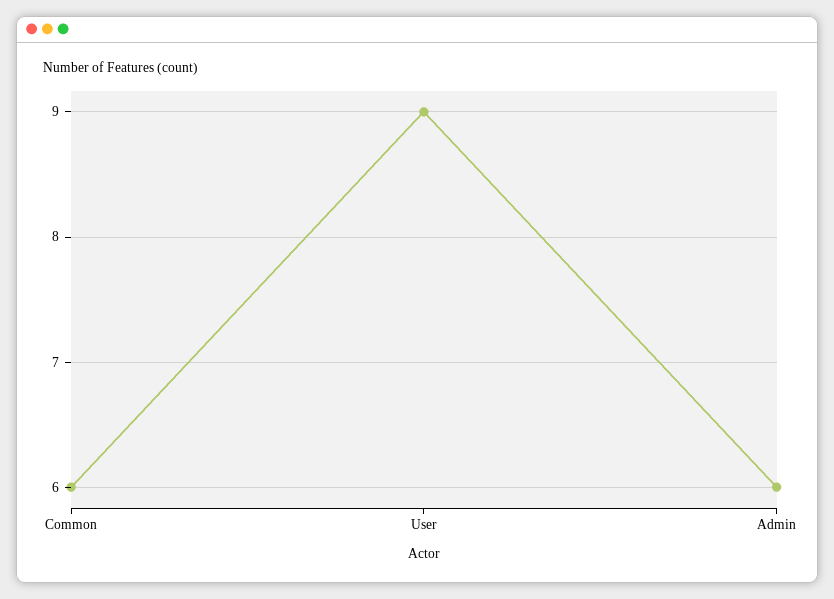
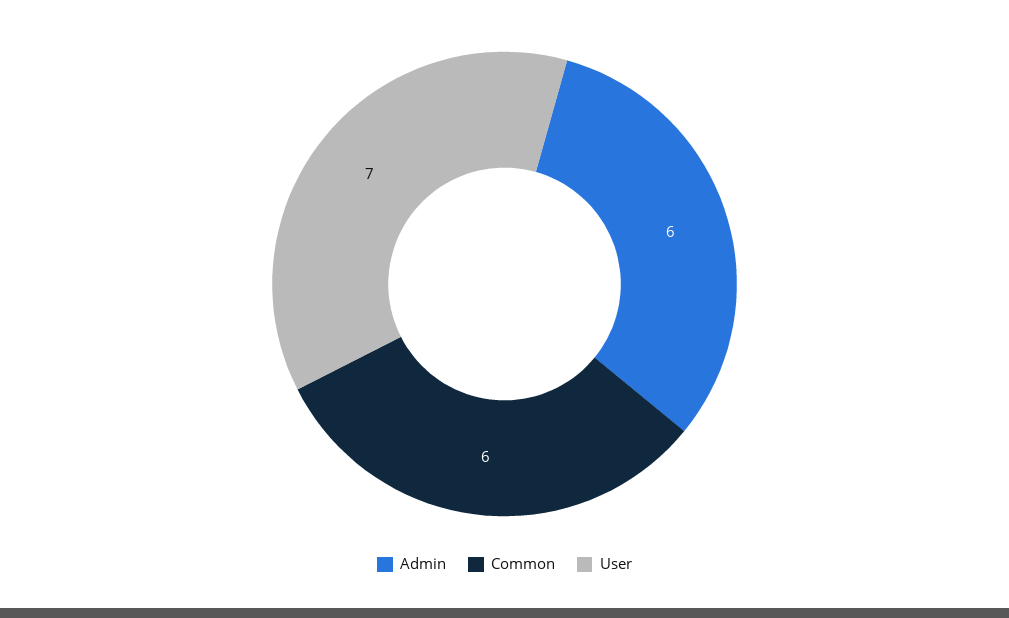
User: 9 -> 7

